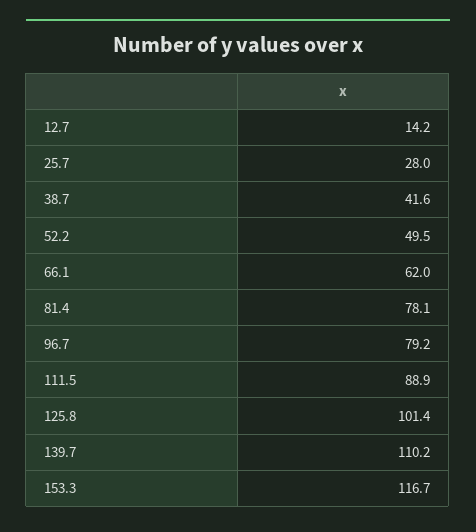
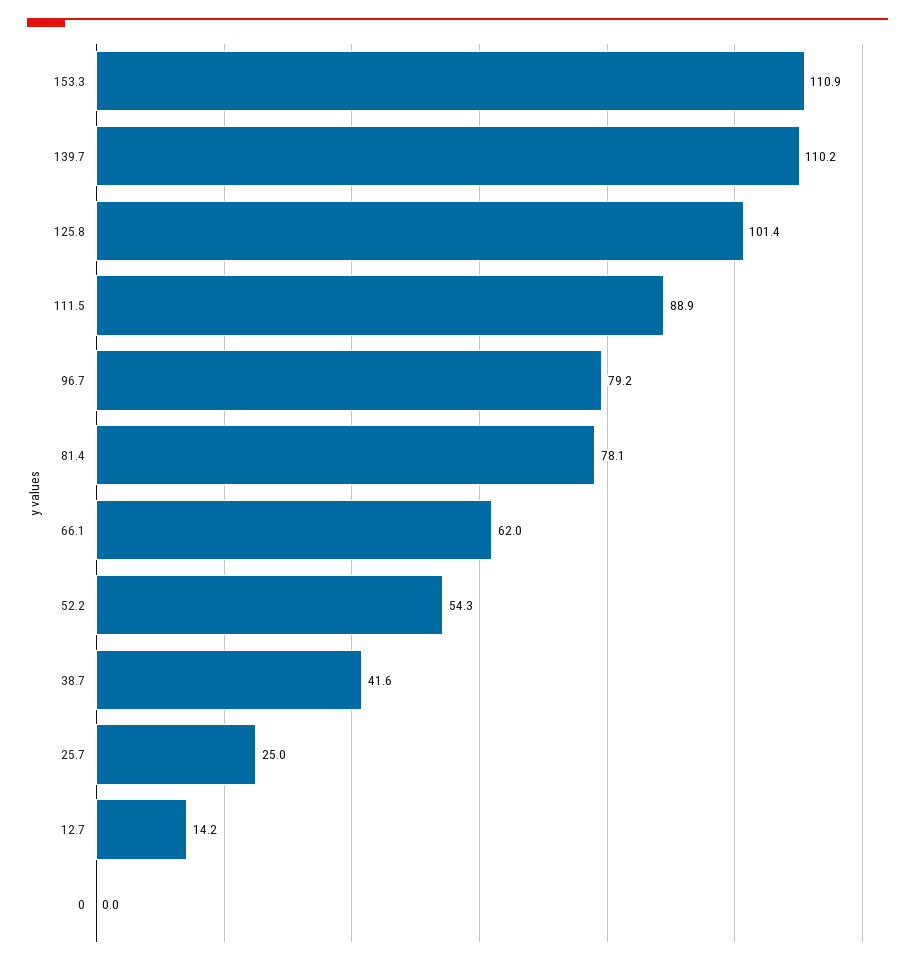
25.7: 28 -> 25
52.2: 49.5 -> 54.3
153.3: 116.7 -> 110.9
0: none -> 0

